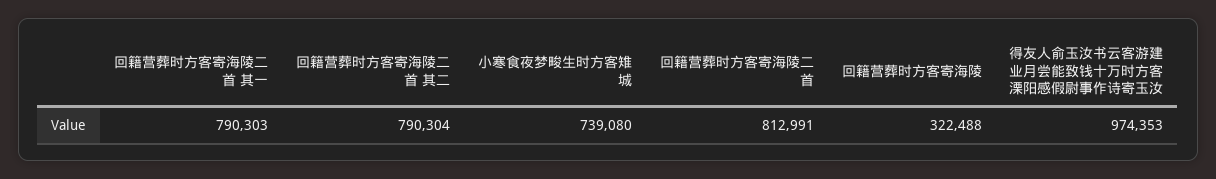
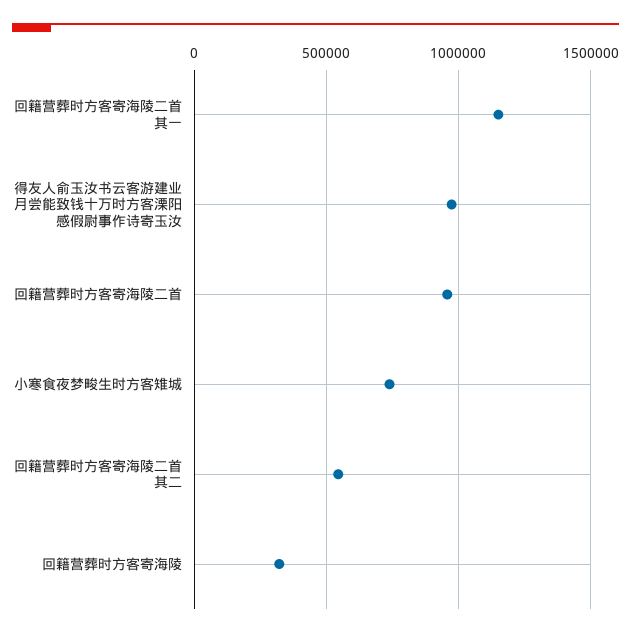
回籍营葬时方客寄海陵二首 其一: 790303 -> 1150000
回籍营葬时方客寄海陵二首 其二: 790304 -> 550000
回籍营葬时方客寄海陵二首: 812991 -> 950000

